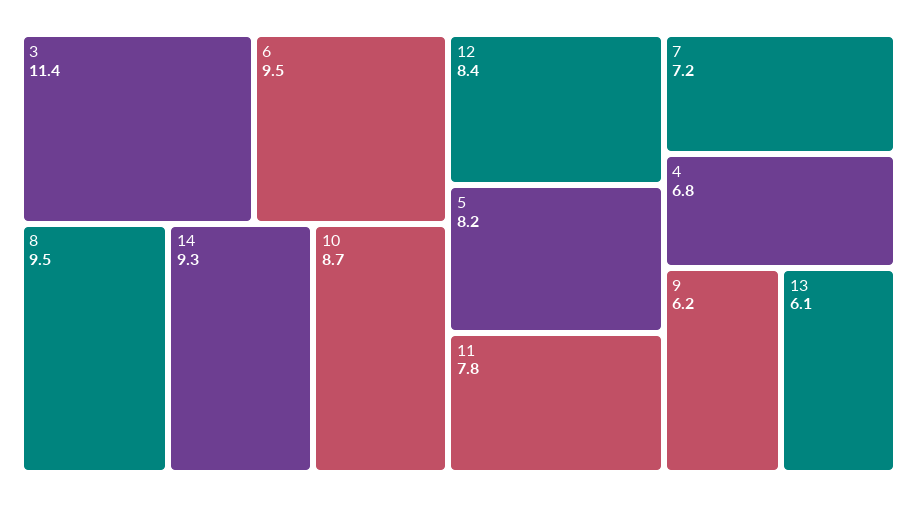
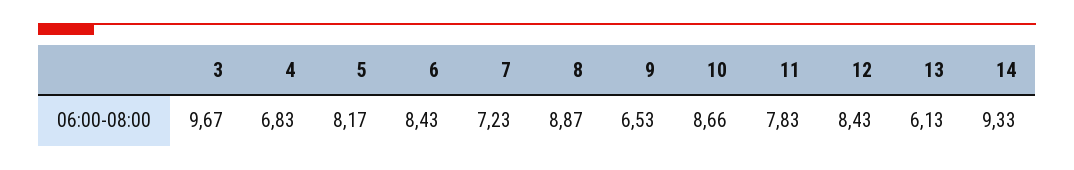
3: 11.4 -> 9.67
6: 9.5 -> 8.43
8: 9.5 -> 8.87
9: 6.2 -> 6.53

